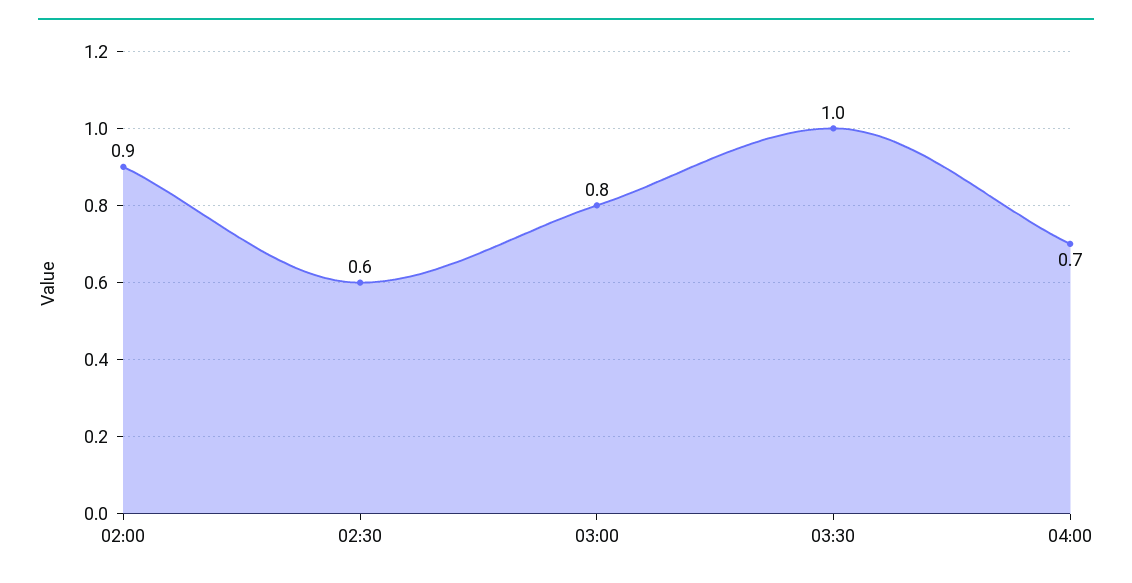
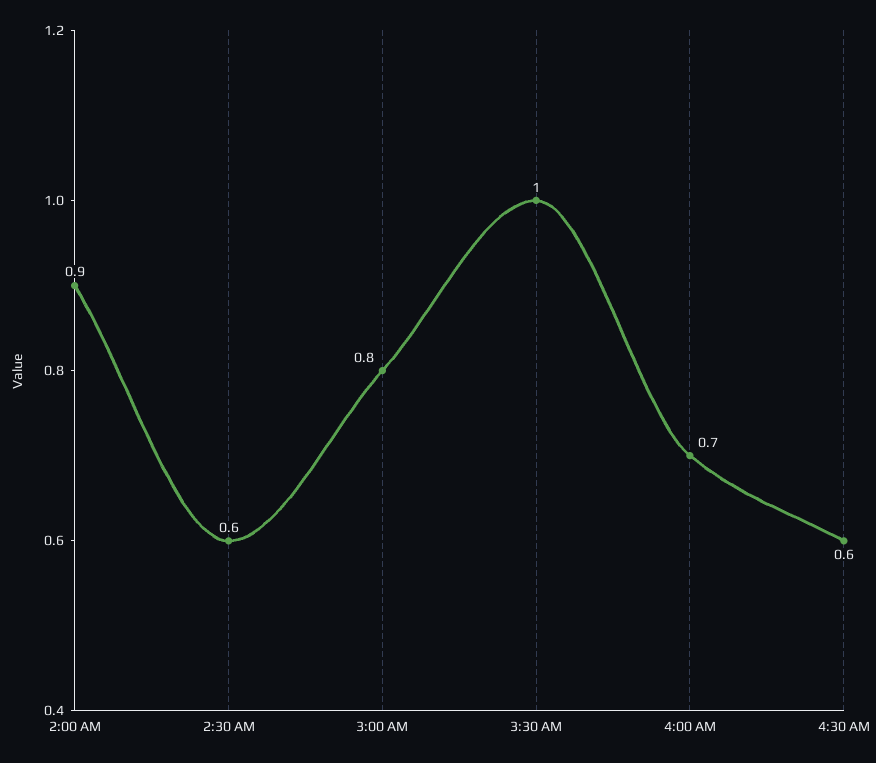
4:30 AM: none -> 0.6

